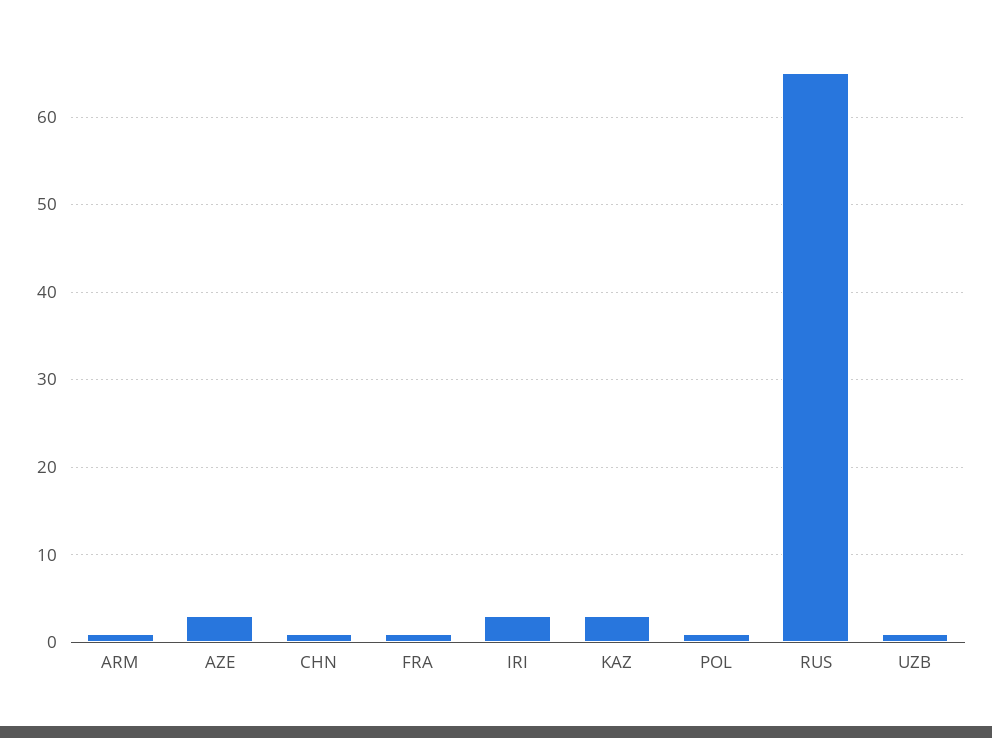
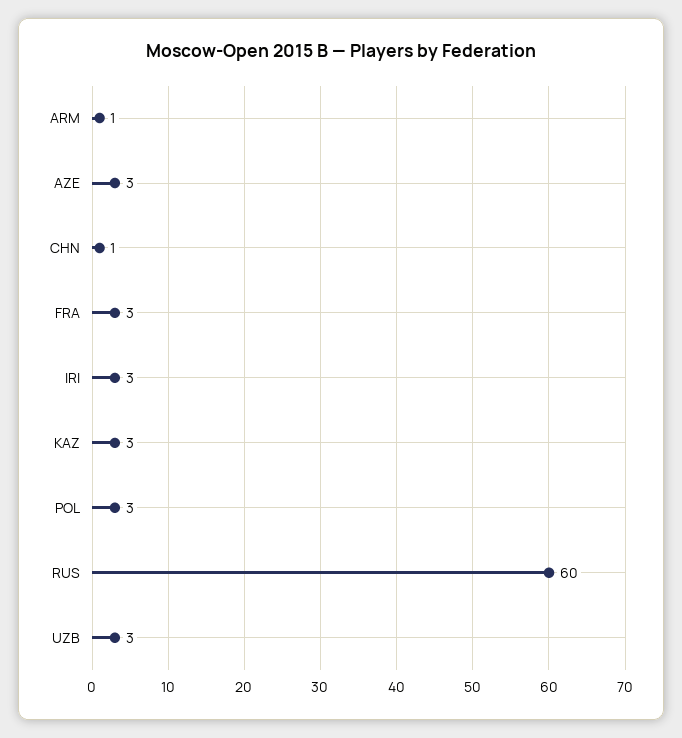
FRA: 1 -> 3
POL: 1 -> 3
RUS: 65 -> 60
UZB: 1 -> 3

